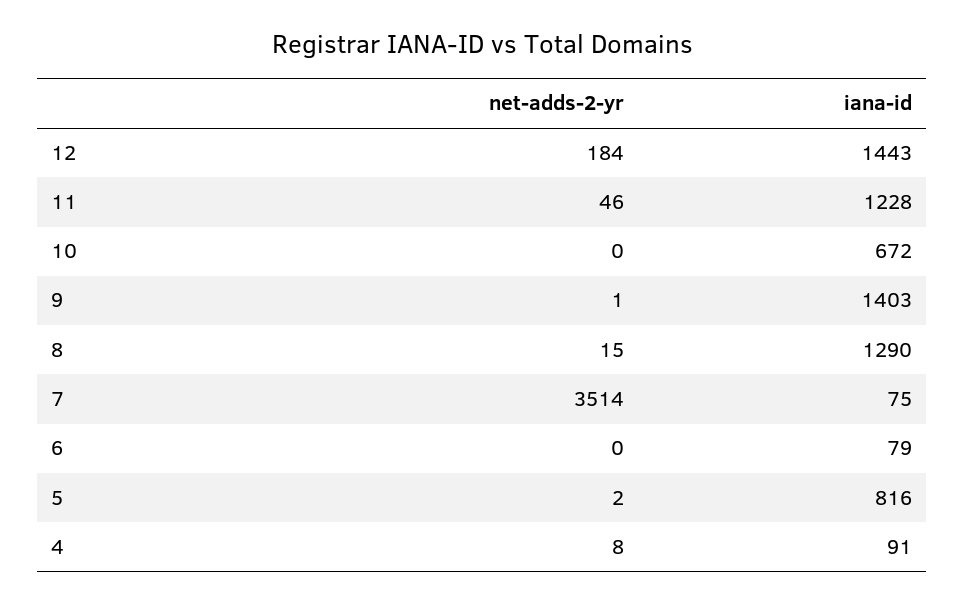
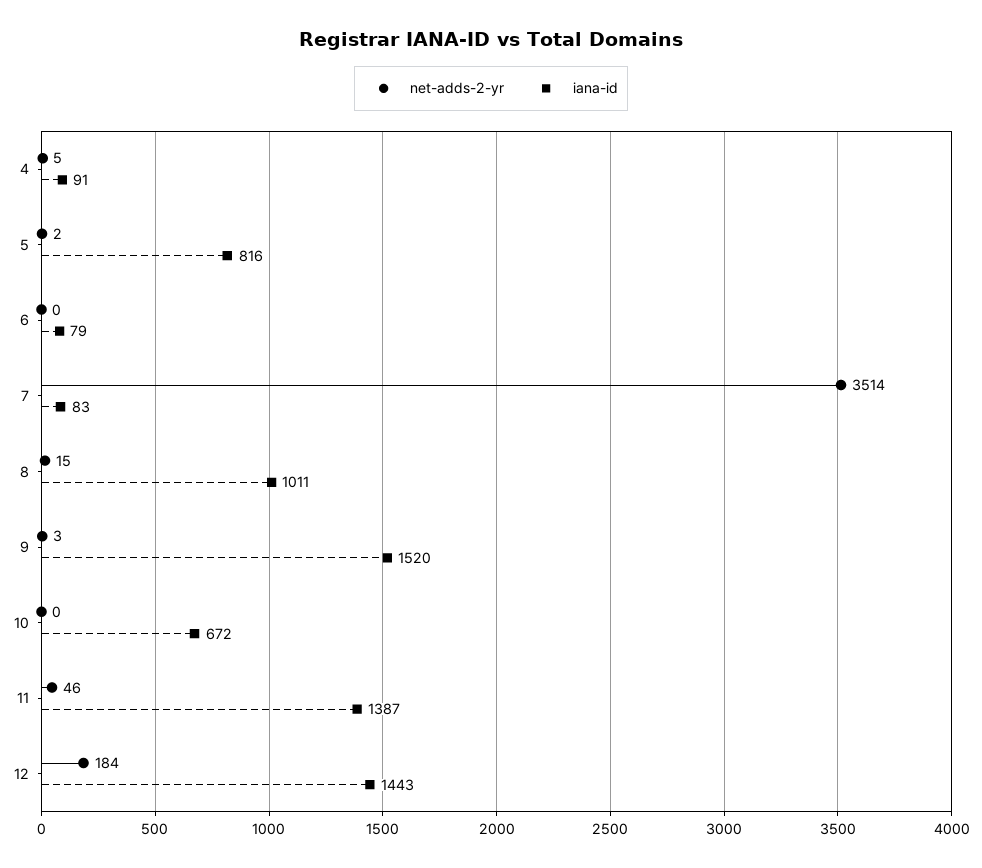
iana-id, 11: 1228 -> 1387
net-adds-2-yr, 9: 1 -> 3
iana-id, 9: 1403 -> 1520
iana-id, 8: 1290 -> 1011
iana-id, 7: 75 -> 83
net-adds-2-yr, 4: 8 -> 5

